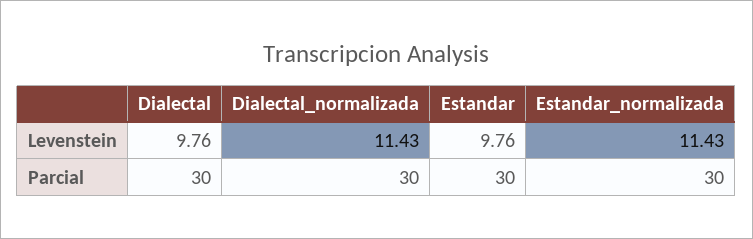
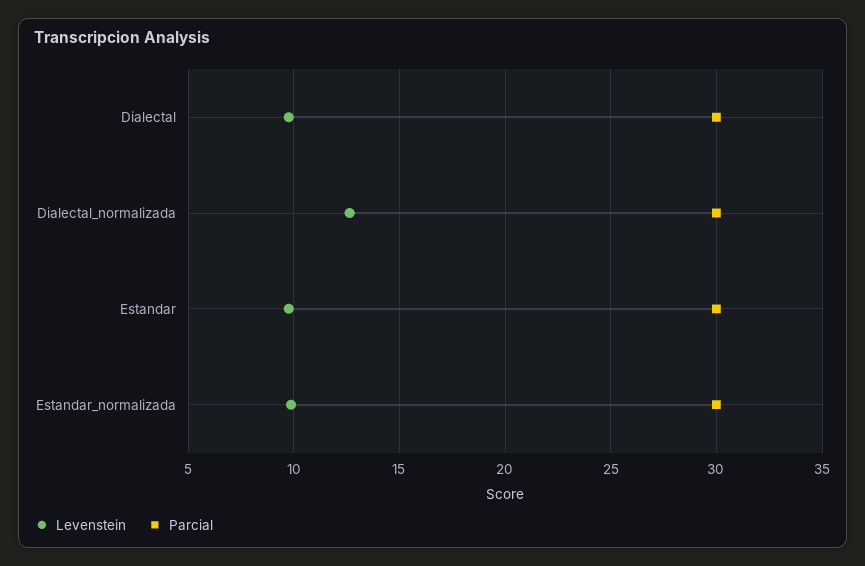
Levenstein, Dialectal_normalizada: 11.43 -> 12.5
Levenstein, Estandar_normalizada: 11.43 -> 10

